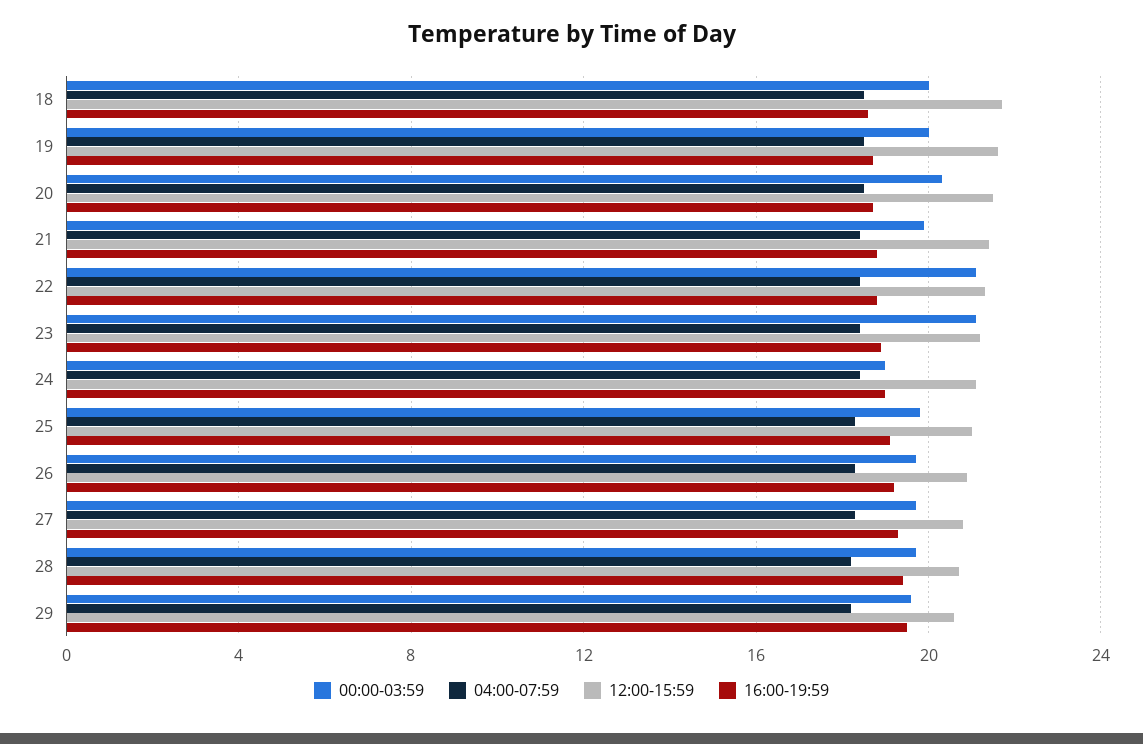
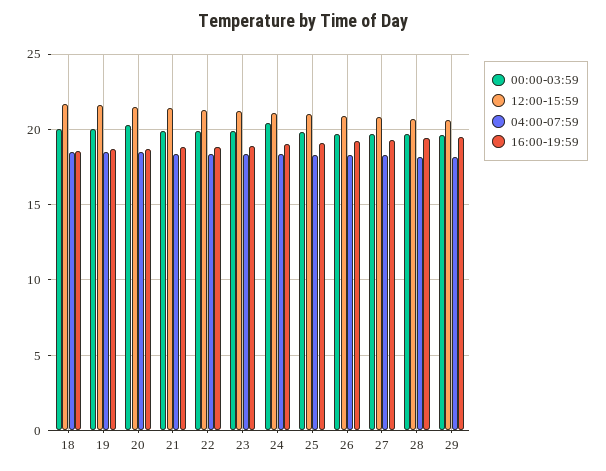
00:00-03:59, 22: 21 -> 20
00:00-03:59, 23: 21 -> 20
00:00-03:59, 24: 19 -> 20.5

